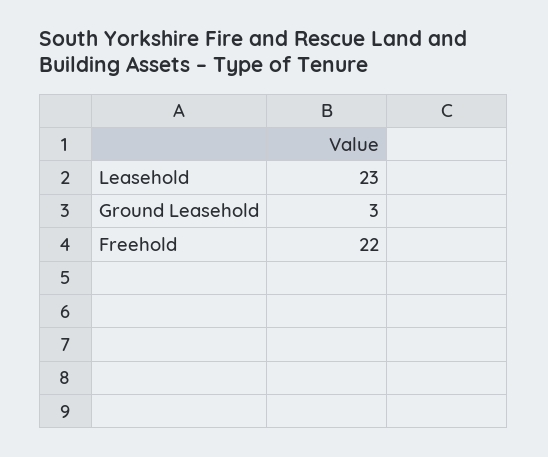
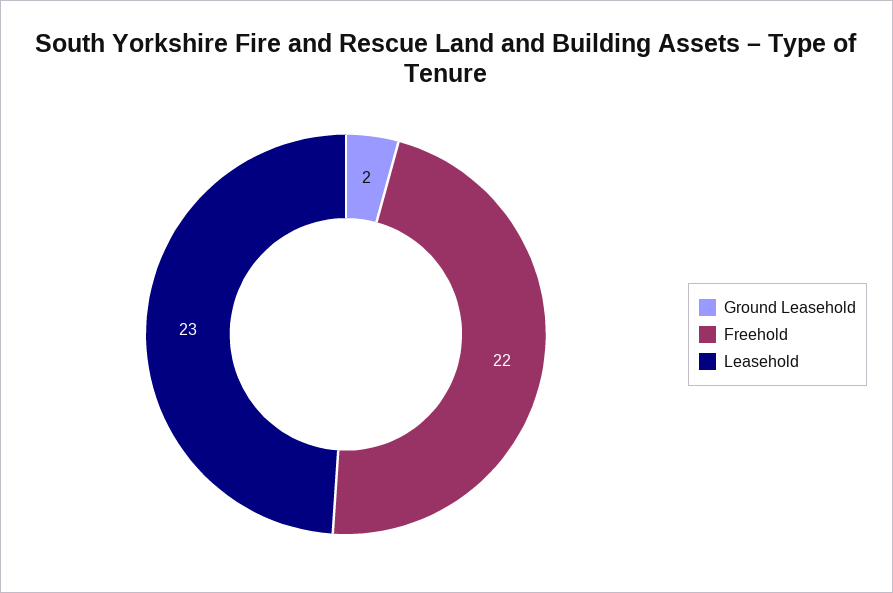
Ground Leasehold: 3 -> 2

